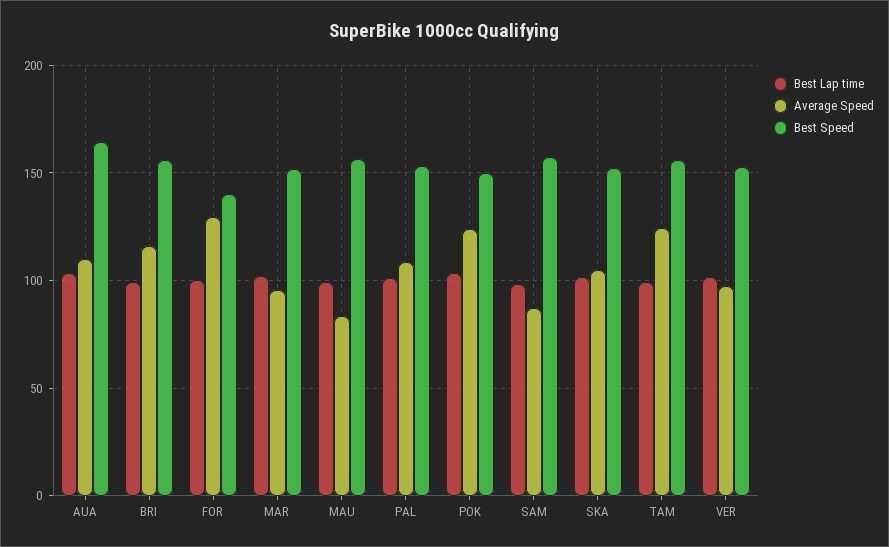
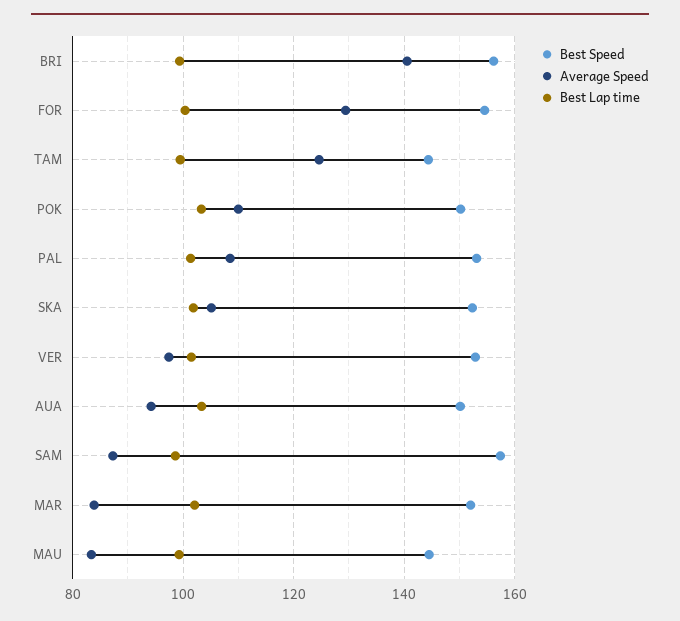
Average Speed, AUA: 110 -> 94
Best Speed, AUA: 165 -> 150
Average Speed, BRI: 115 -> 140
Best Speed, FOR: 140 -> 154
Average Speed, MAR: 95 -> 84
Best Speed, MAU: 155 -> 144
Average Speed, POK: 125 -> 110
Best Speed, TAM: 155 -> 144

